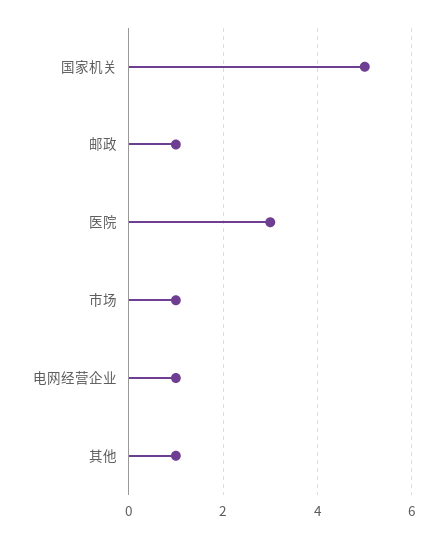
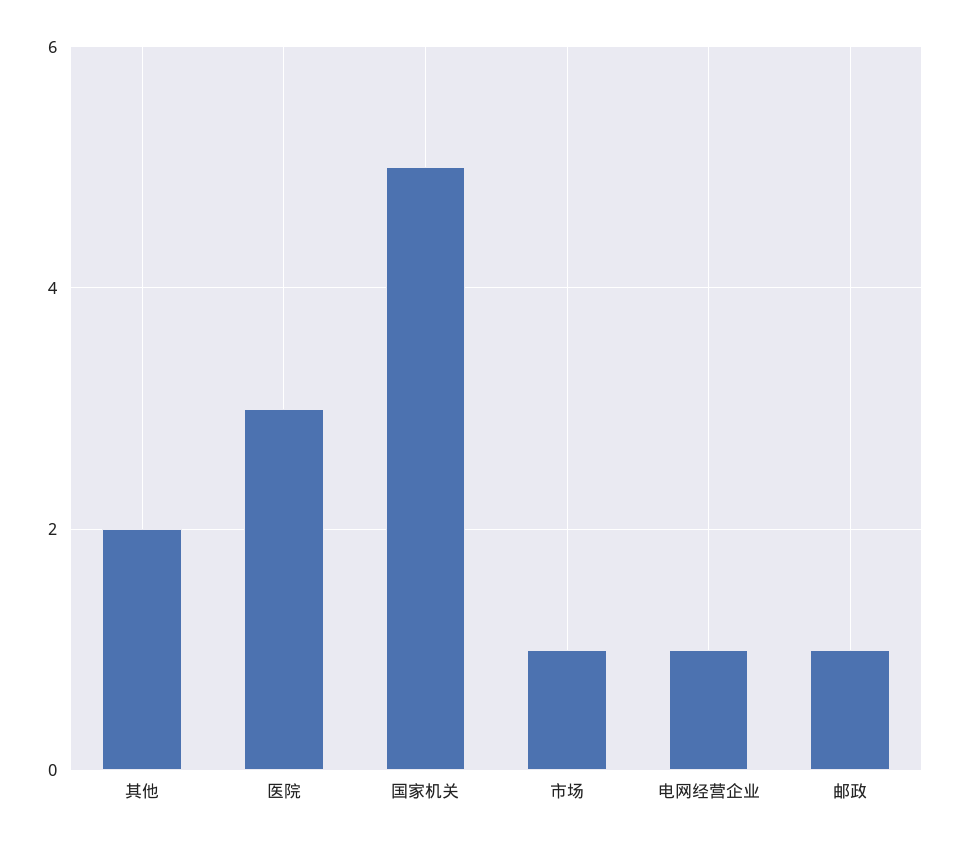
其他: 1 -> 2

